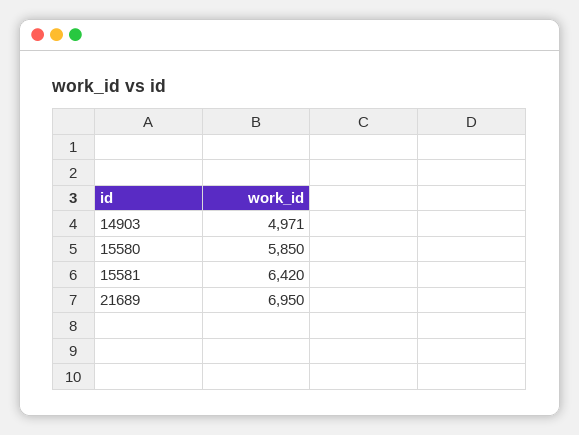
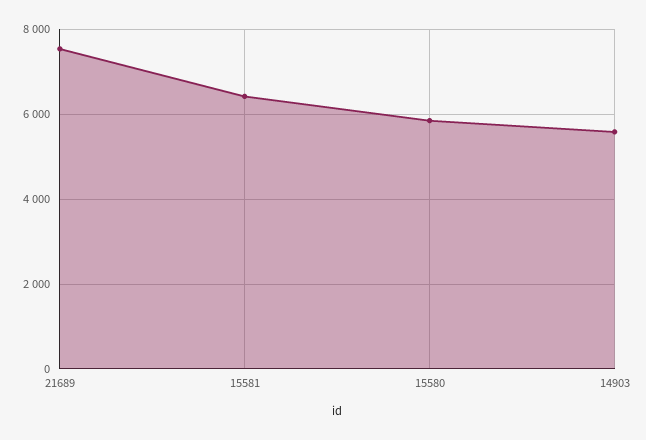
14903: 4971 -> 5600
21689: 6950 -> 7600

